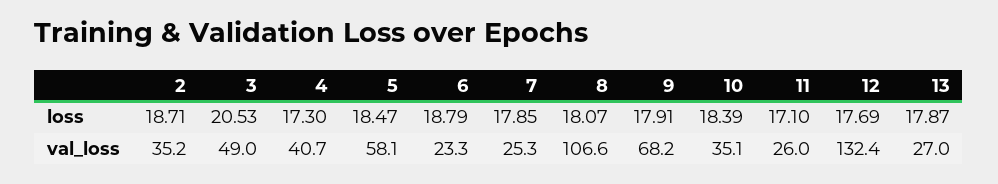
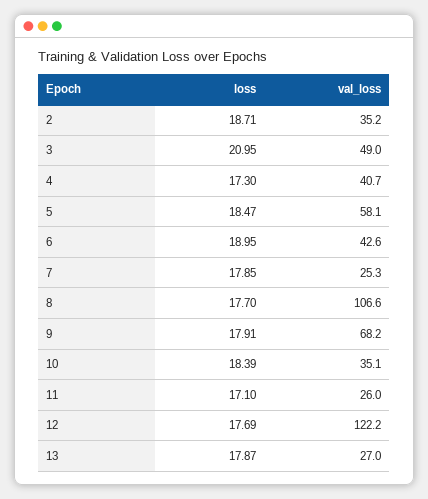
3, loss: 20.53 -> 20.95
6, loss: 18.79 -> 18.95
8, loss: 18.07 -> 17.7
6, val_loss: 23.3 -> 42.6
12, val_loss: 132.4 -> 122.2

